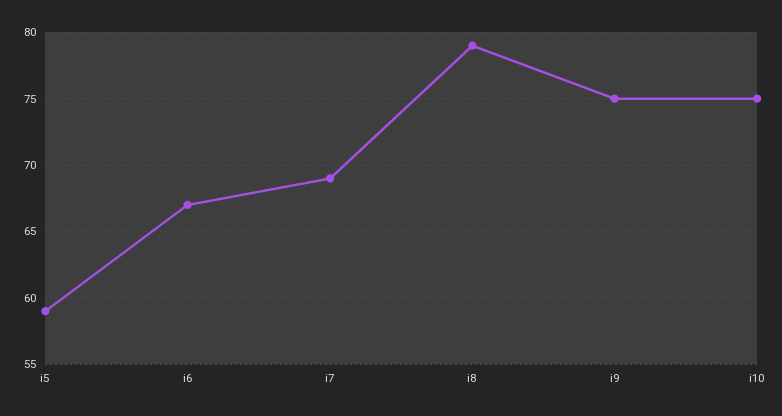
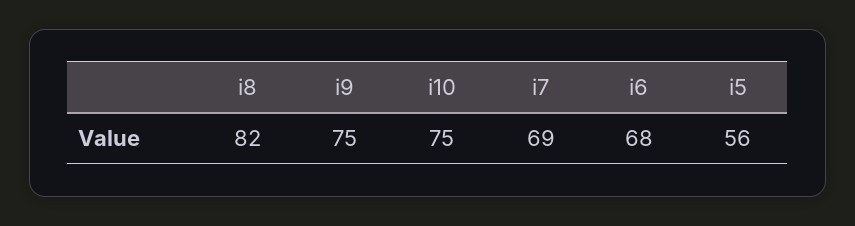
i5: 59 -> 56
i6: 67 -> 68
i8: 79 -> 82

